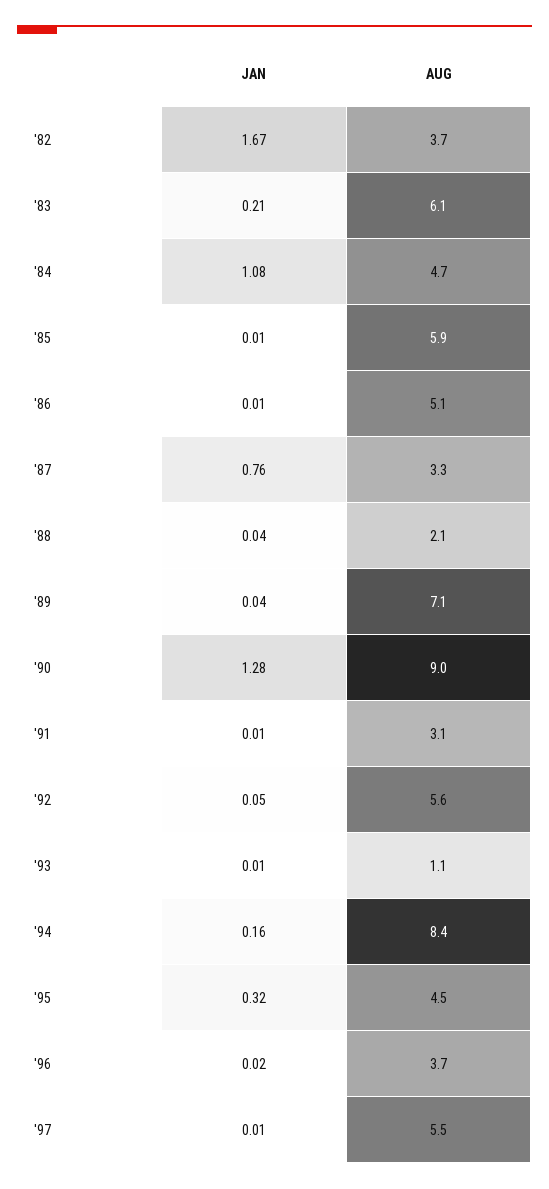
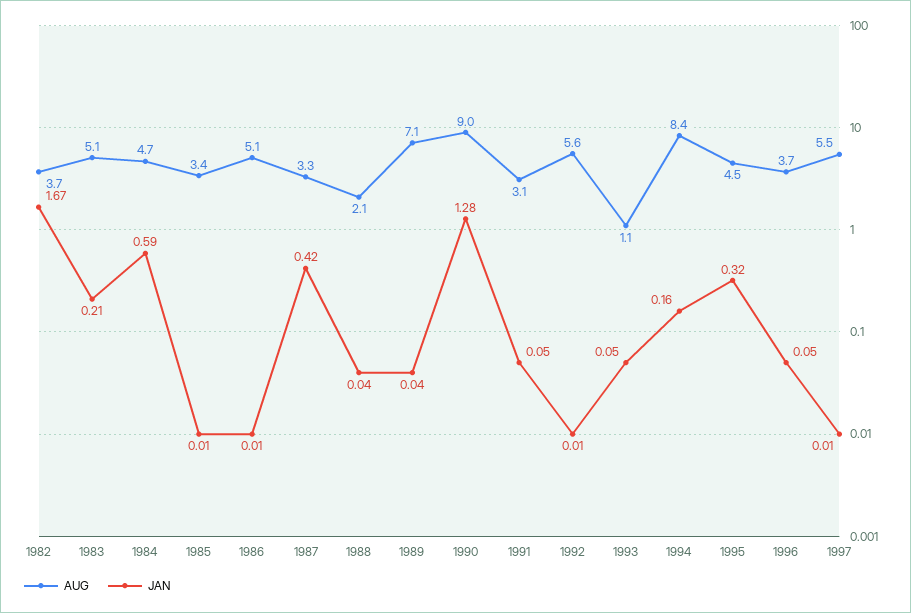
AUG, '83: 6.1 -> 5.1
JAN, '84: 1.08 -> 0.59
AUG, '85: 5.9 -> 3.4
JAN, '87: 0.76 -> 0.42
JAN, '91: 0.01 -> 0.05
JAN, '92: 0.05 -> 0.01
JAN, '93: 0.01 -> 0.05
JAN, '96: 0.02 -> 0.05

